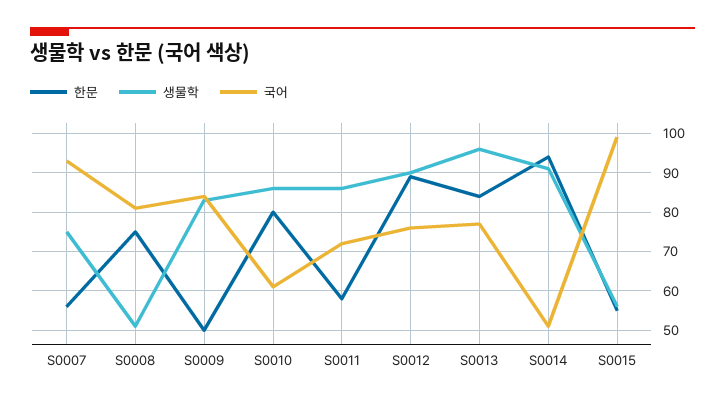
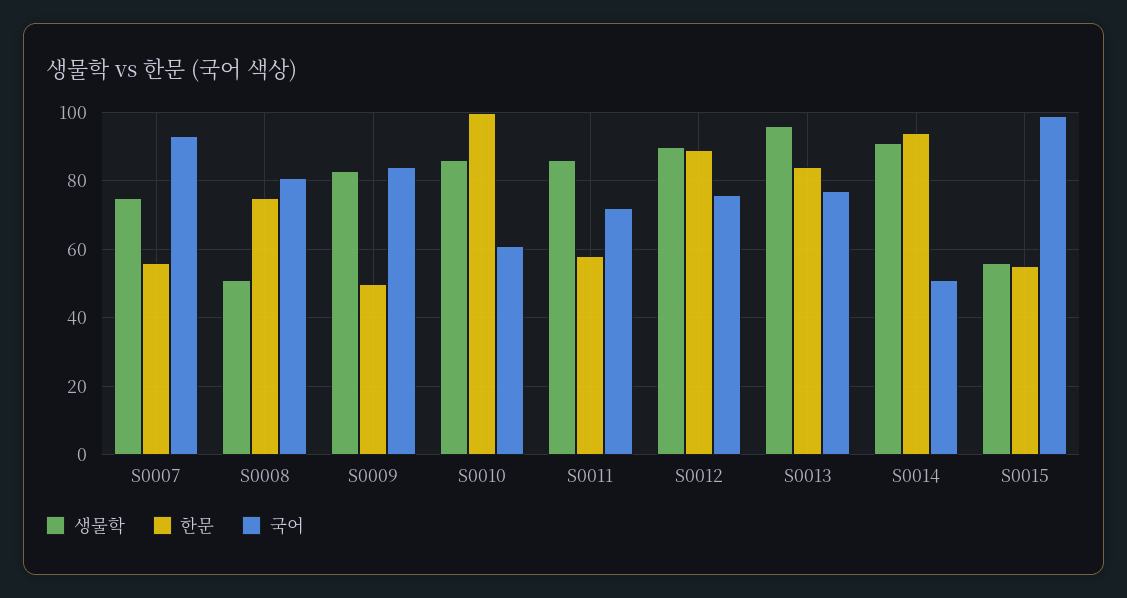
한문, S0010: 80 -> 100

